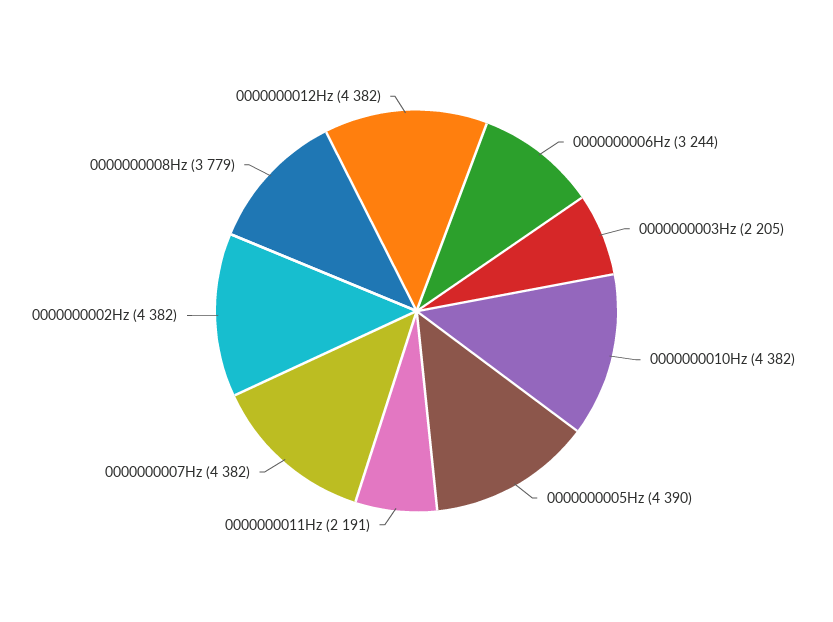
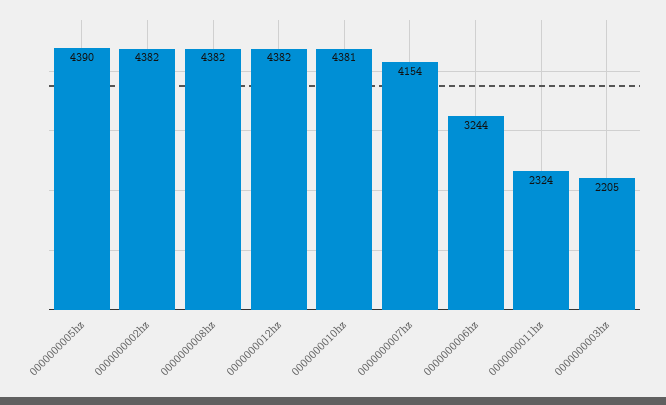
0000000010Hz: 4382 -> 4381
0000000011Hz: 2191 -> 2324
0000000007Hz: 4382 -> 4154
0000000008Hz: 3779 -> 4382

